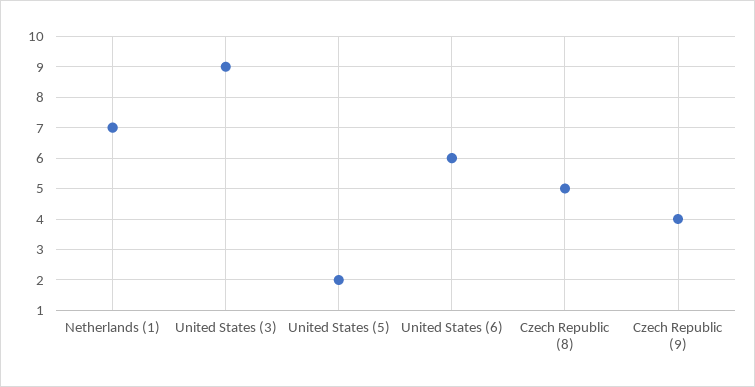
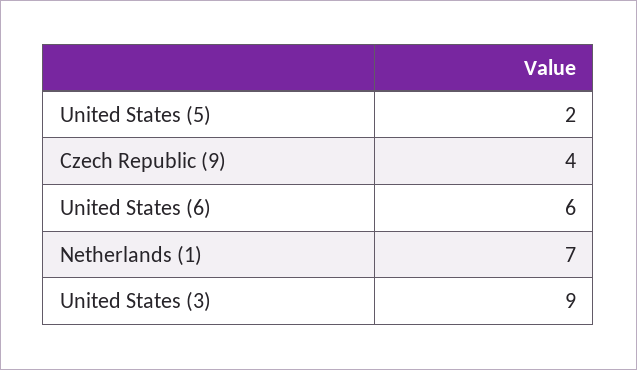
Czech Republic (8): 5 -> none

